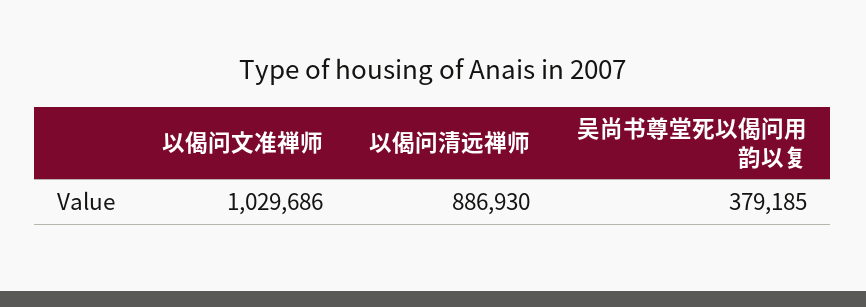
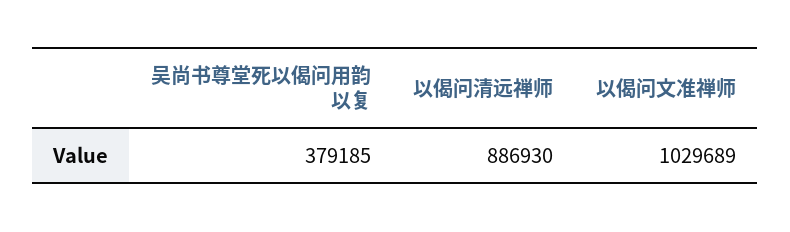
以偈问文准禅师: 1029686 -> 1029689

